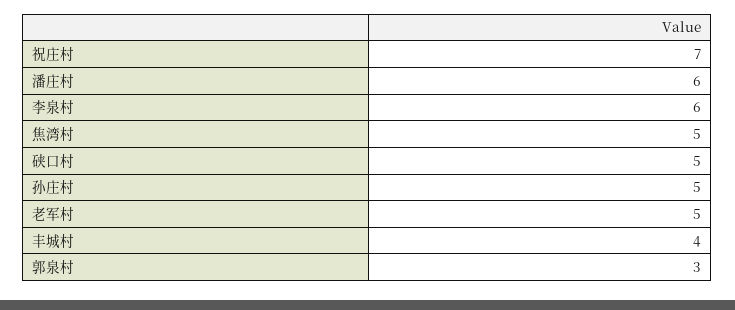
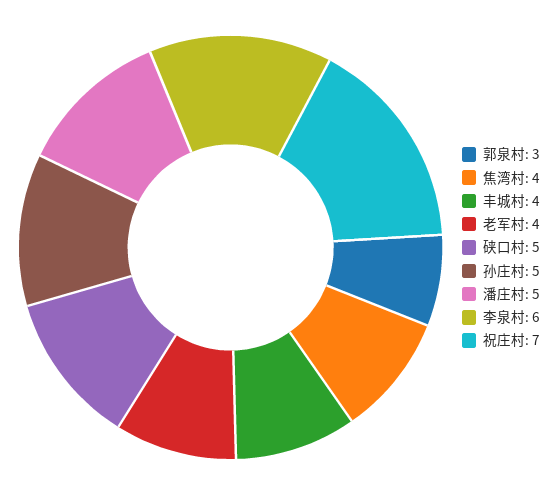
潘庄村: 6 -> 5
焦湾村: 5 -> 4
老军村: 5 -> 4

